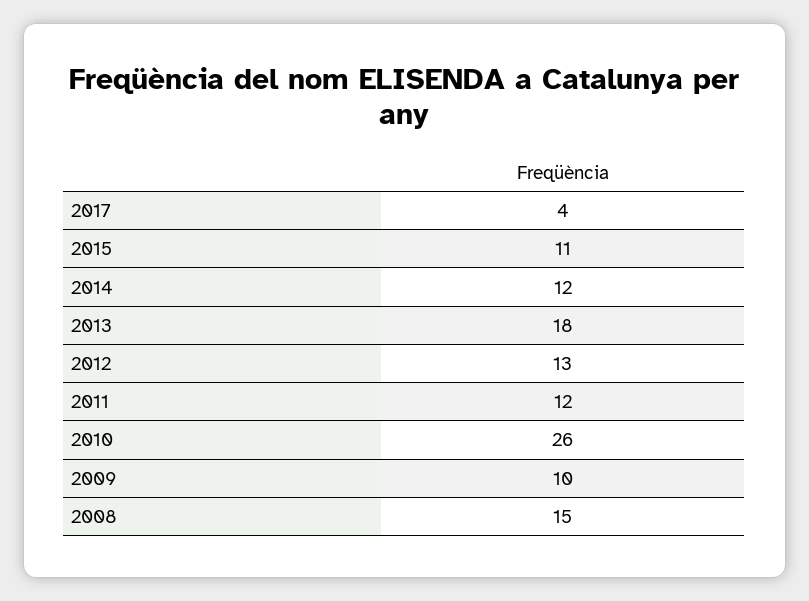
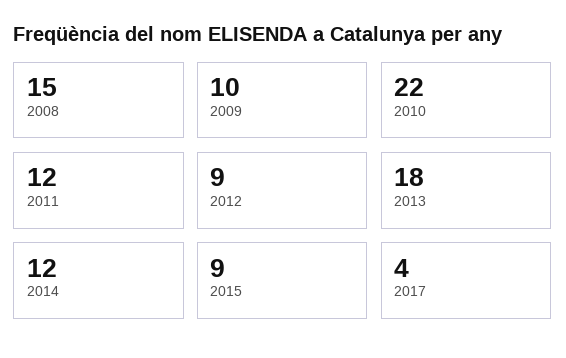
2015: 11 -> 9
2012: 13 -> 9
2010: 26 -> 22

